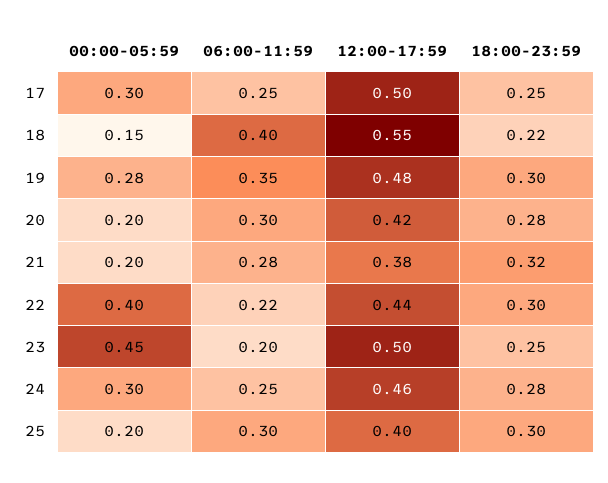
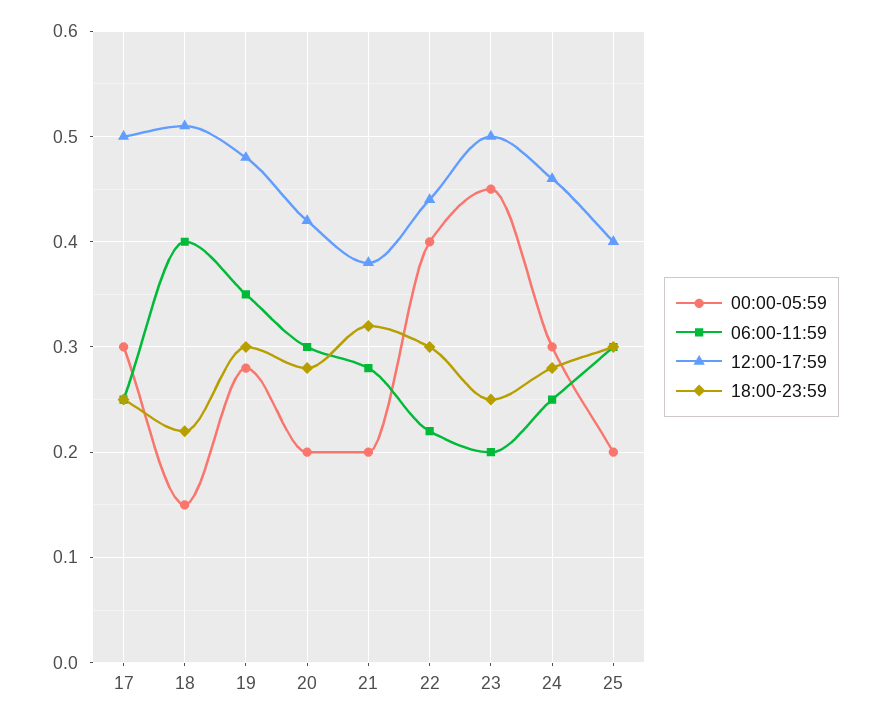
12:00-17:59, 18: 0.55 -> 0.51

